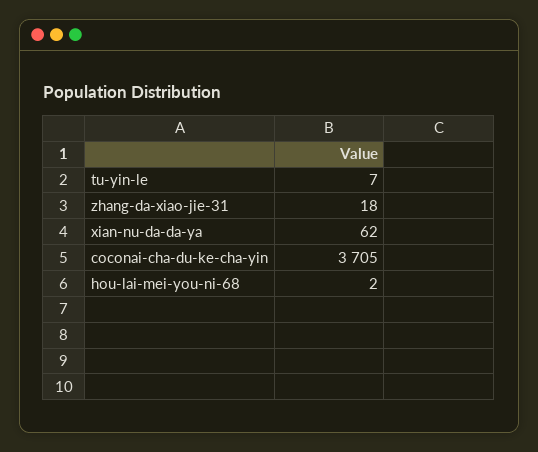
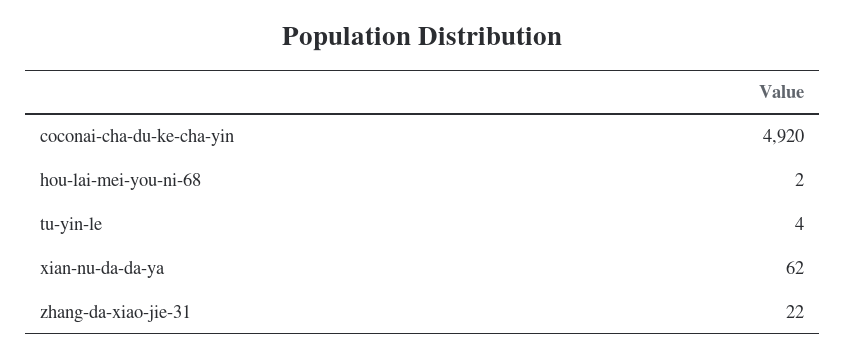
tu-yin-le: 7 -> 4
zhang-da-xiao-jie-31: 18 -> 22
coconai-cha-du-ke-cha-yin: 3705 -> 4920

